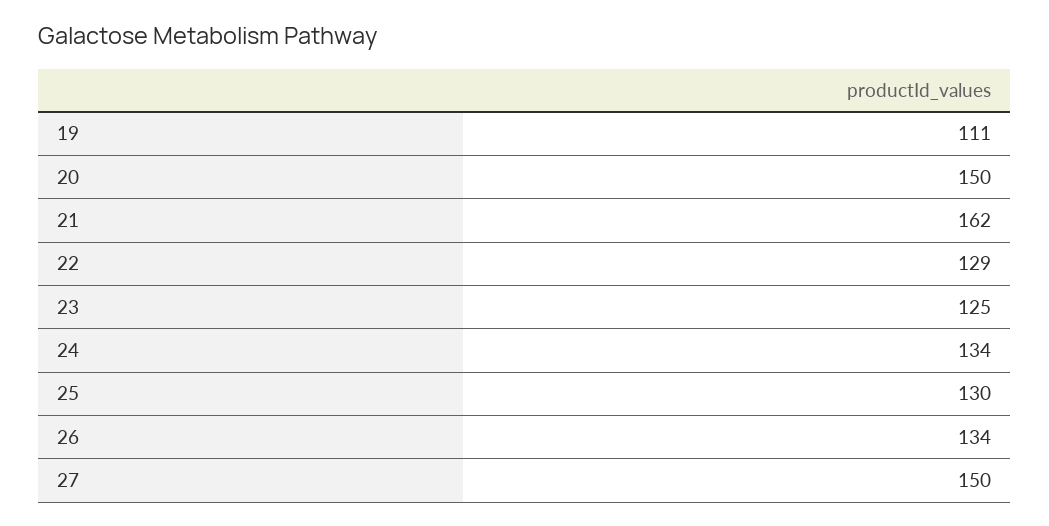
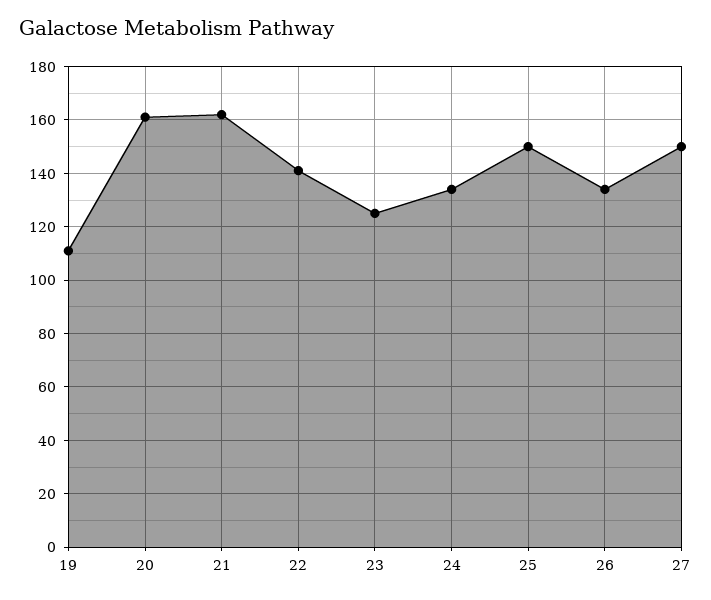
20: 150 -> 160
22: 129 -> 140
25: 130 -> 150

